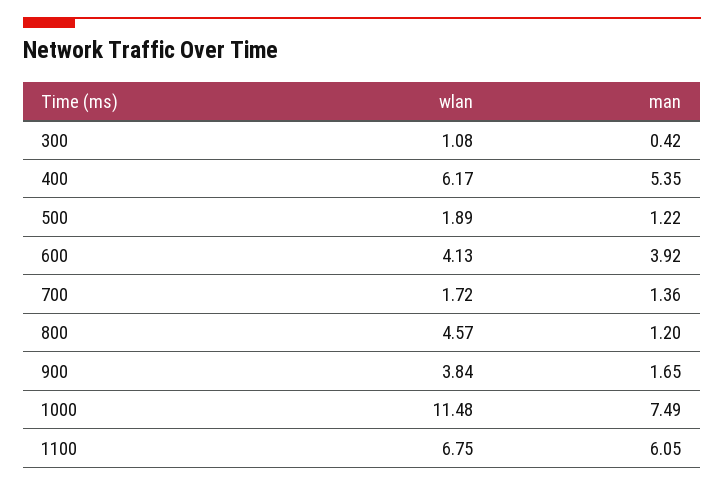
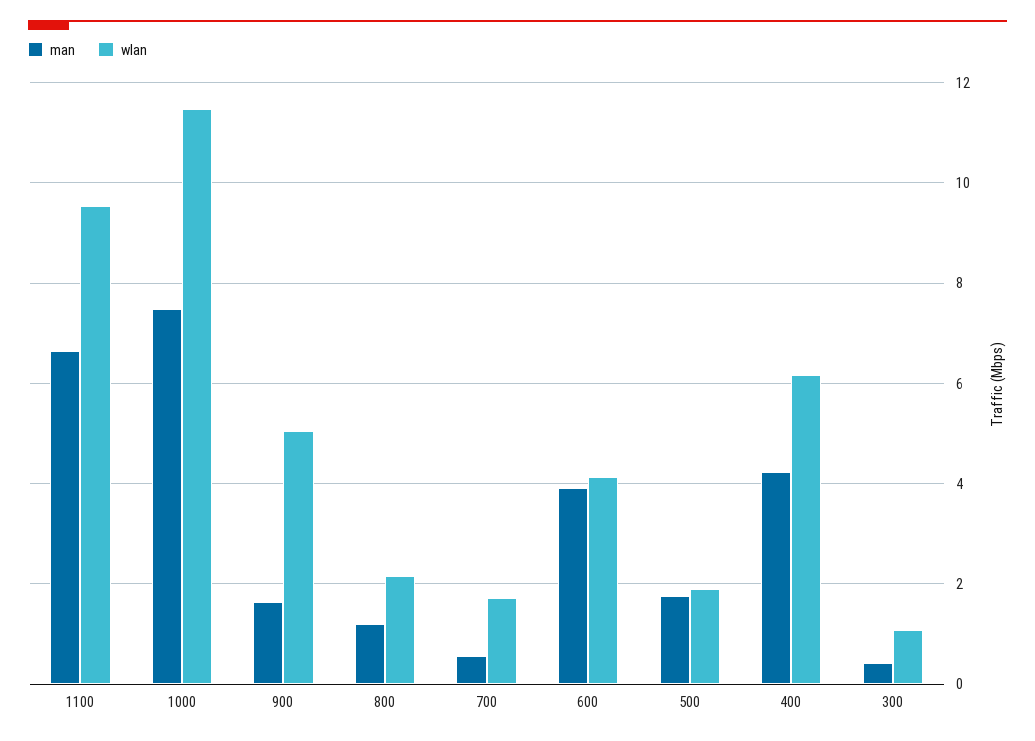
man, 400: 5.35 -> 4.2
man, 500: 1.22 -> 1.8
man, 700: 1.36 -> 0.6
wlan, 800: 4.57 -> 2.2
wlan, 900: 3.84 -> 5
wlan, 1100: 6.75 -> 9.6
man, 1100: 6.05 -> 6.6

